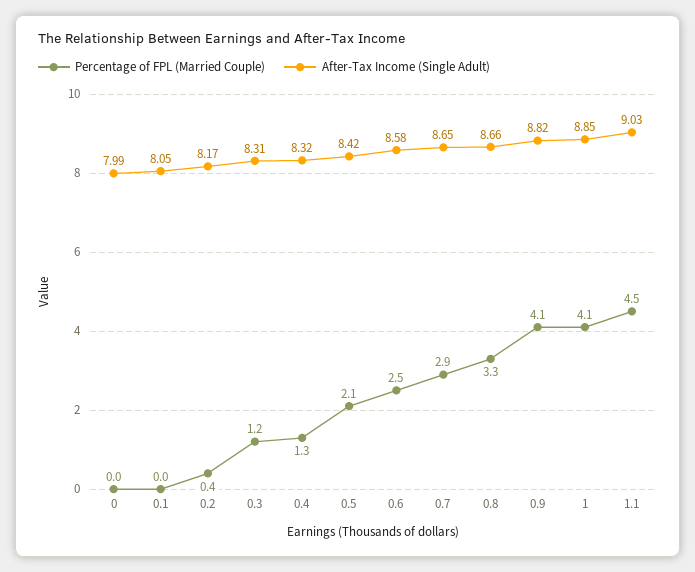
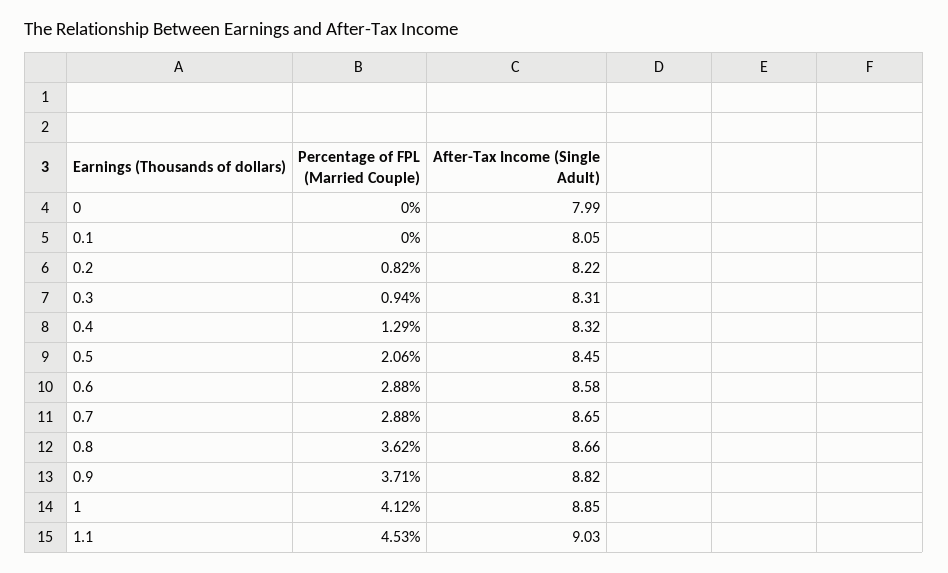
Percentage of FPL (Married Couple), 0.2: 0.4 -> 0.82
After-Tax Income (Single Adult), 0.2: 8.17 -> 8.22
Percentage of FPL (Married Couple), 0.3: 1.2 -> 0.94
After-Tax Income (Single Adult), 0.5: 8.42 -> 8.45
Percentage of FPL (Married Couple), 0.6: 2.5 -> 2.88
Percentage of FPL (Married Couple), 0.8: 3.3 -> 3.62
Percentage of FPL (Married Couple), 0.9: 4.1 -> 3.71

